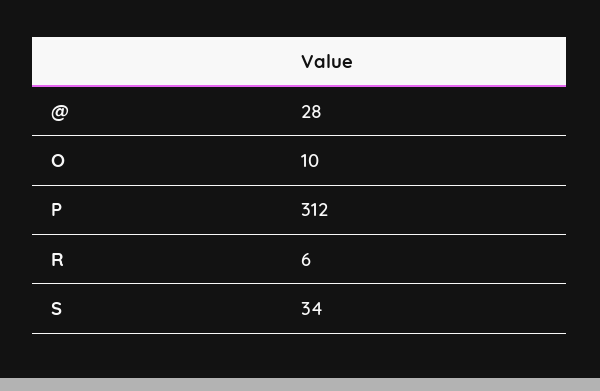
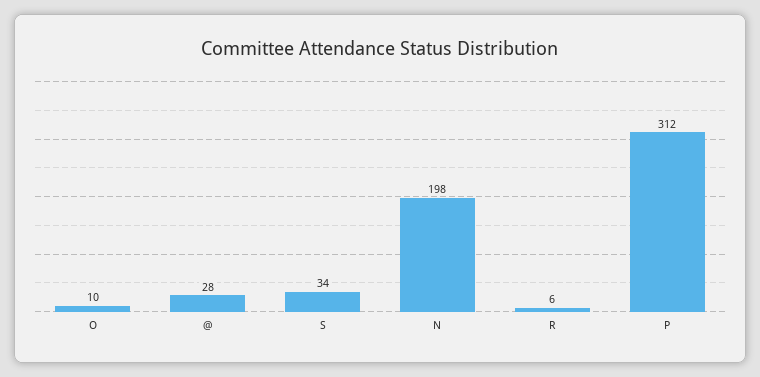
N: none -> 198

